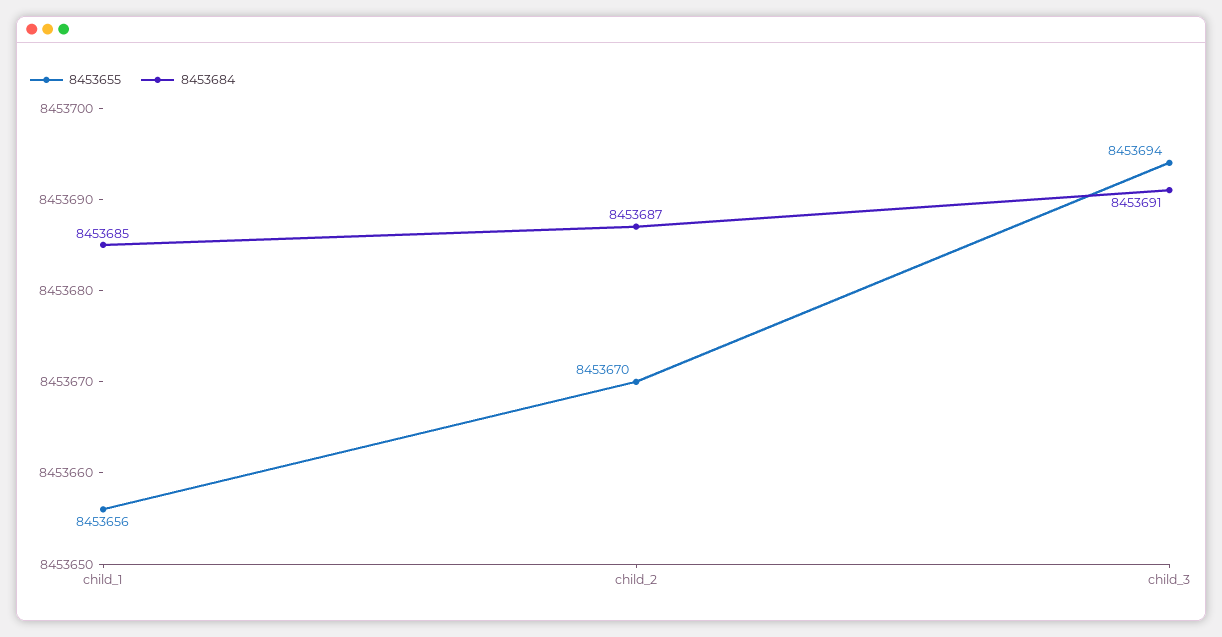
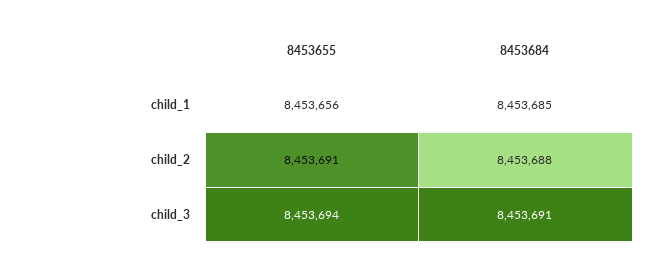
8453655, child_2: 8453670 -> 8453691
8453684, child_2: 8453687 -> 8453688

